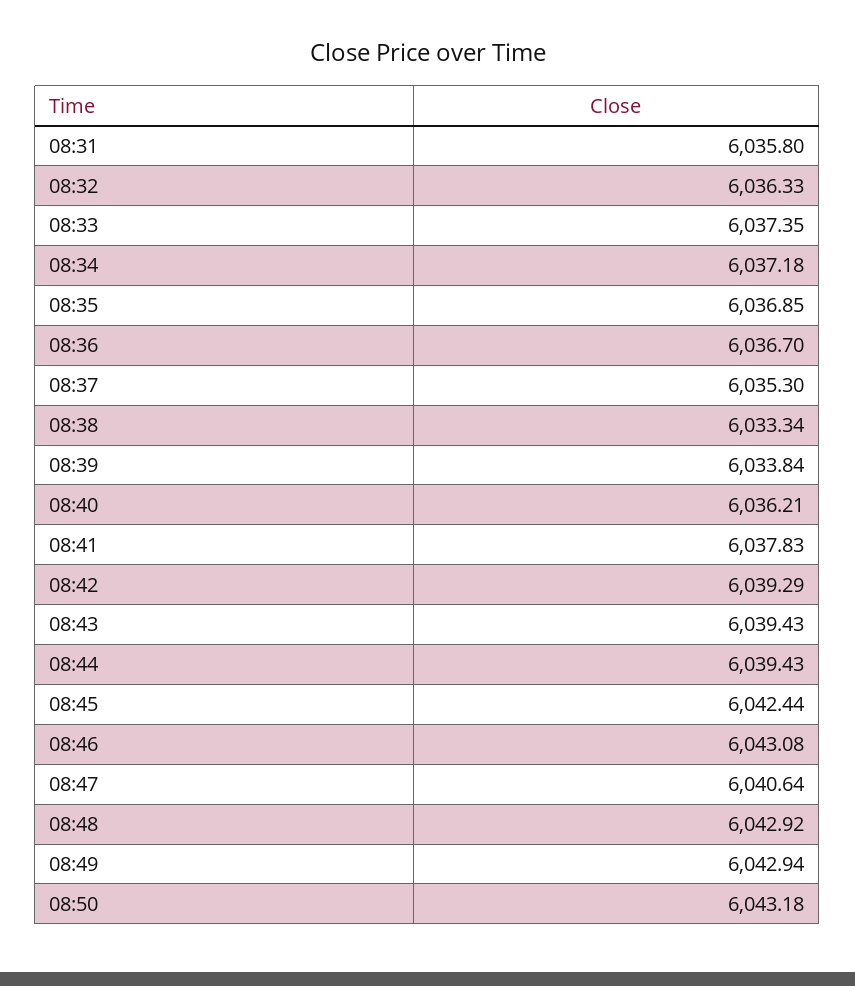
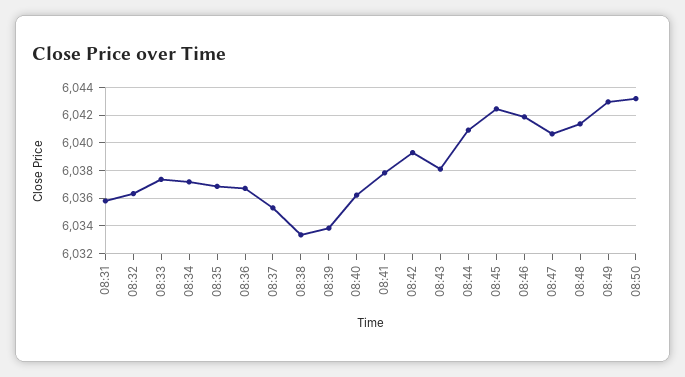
08:43: 6039.43 -> 6038
08:44: 6039.43 -> 6041
08:46: 6043.08 -> 6042
08:48: 6042.92 -> 6041.5

